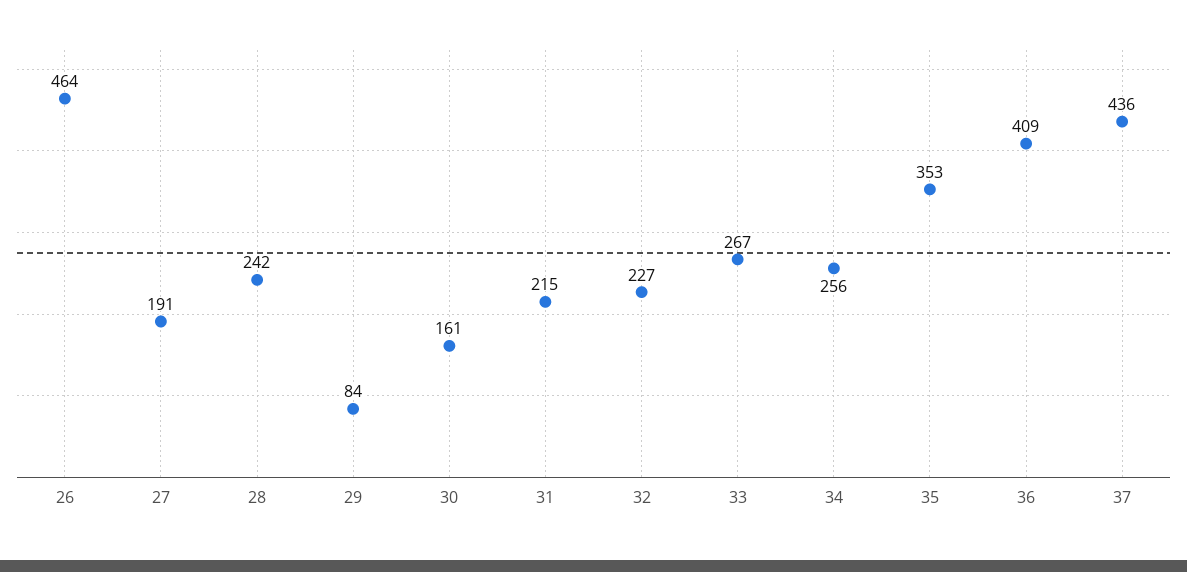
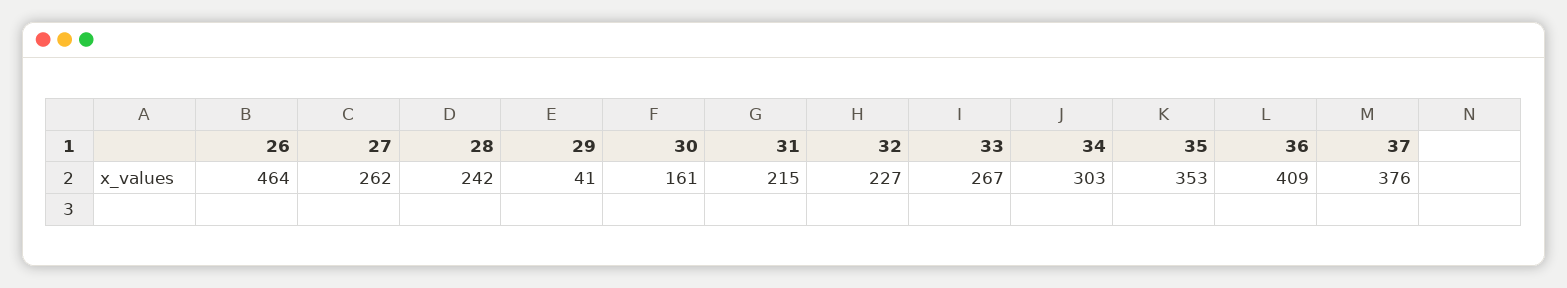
27: 191 -> 262
29: 84 -> 41
34: 256 -> 303
37: 436 -> 376

